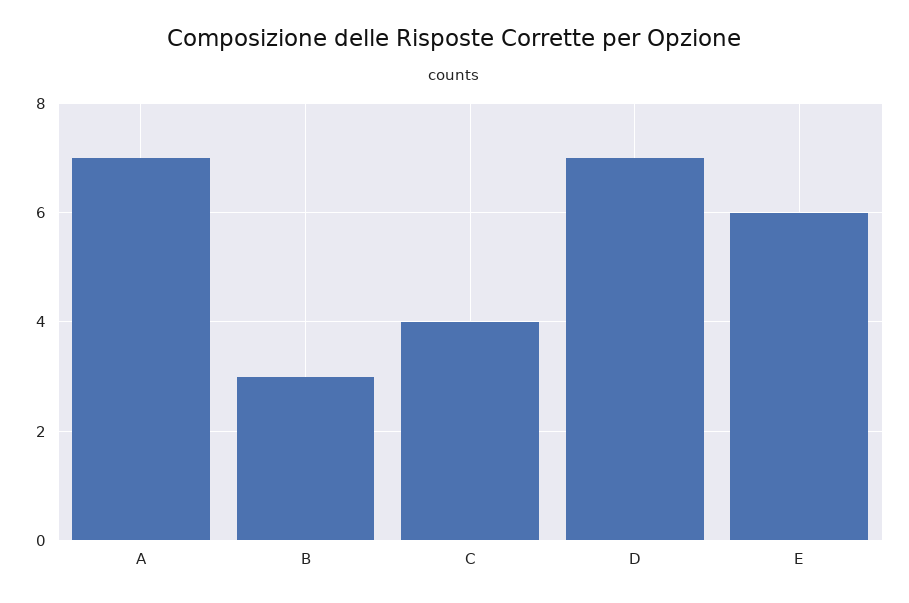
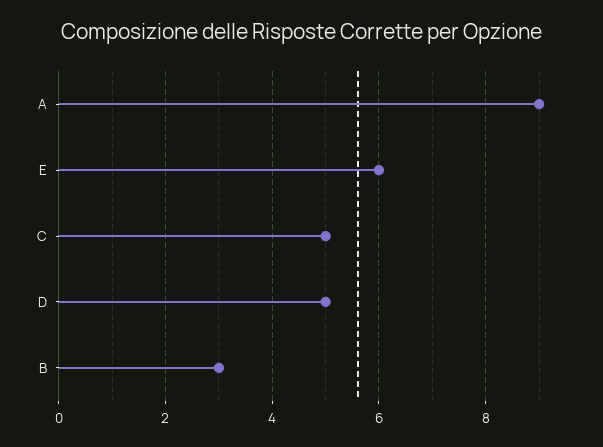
A: 7 -> 9
C: 4 -> 5
D: 7 -> 5

